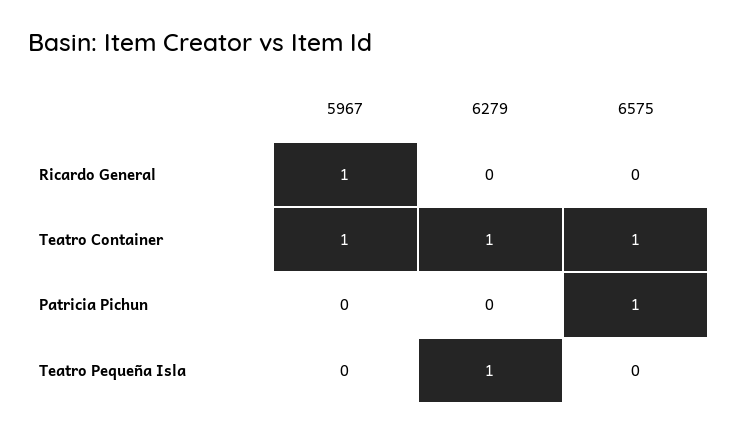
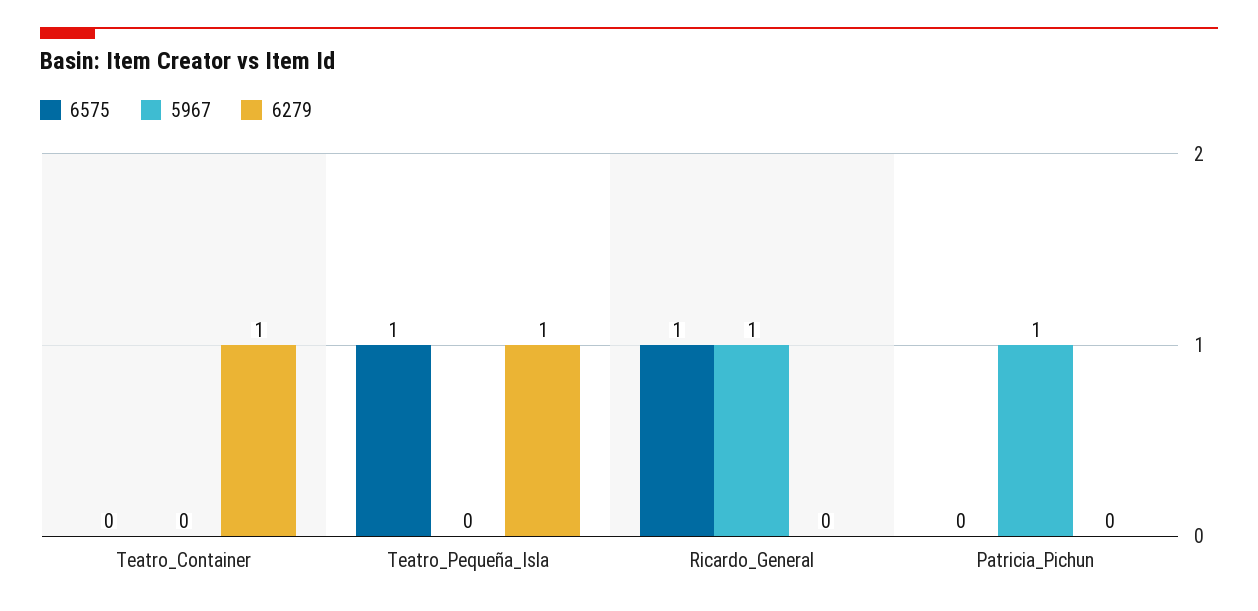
6575, Ricardo General: 0 -> 1
5967, Teatro Container: 1 -> 0
6575, Teatro Container: 1 -> 0
5967, Patricia Pichun: 0 -> 1
6575, Patricia Pichun: 1 -> 0
6575, Teatro Pequeña Isla: 0 -> 1

